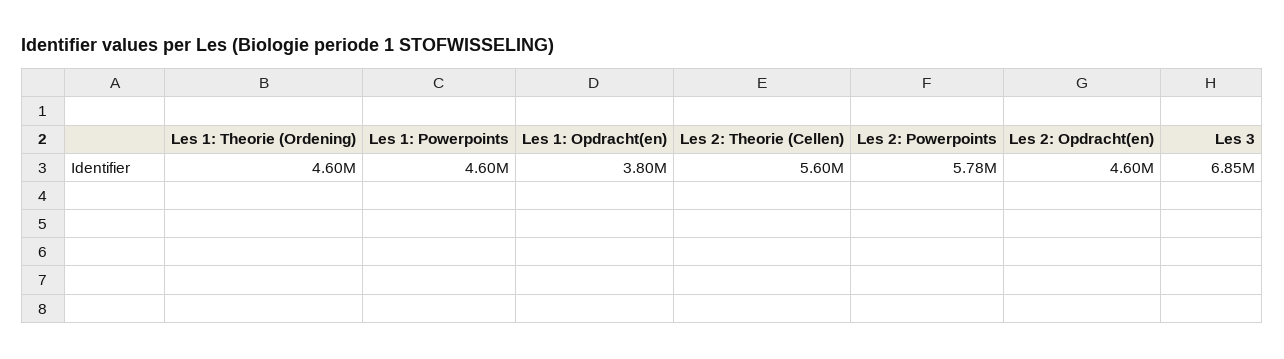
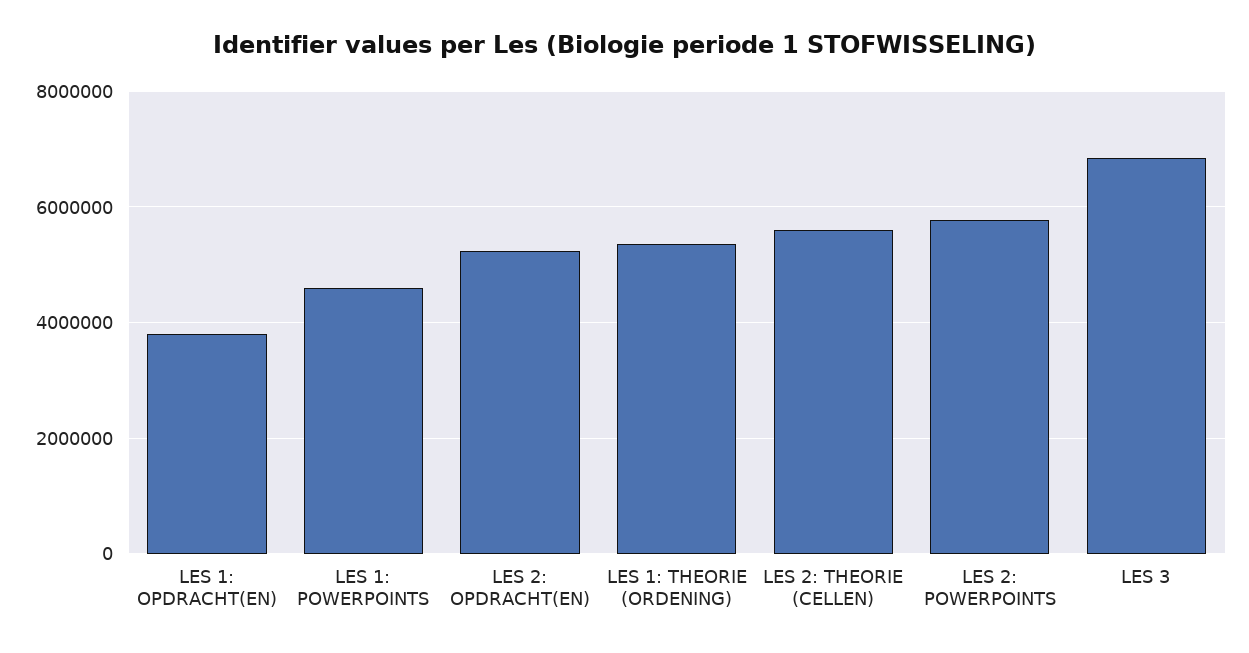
Les 1: Theorie (Ordening): 4600000 -> 5400000
Les 2: Opdracht(en): 4600000 -> 5200000

